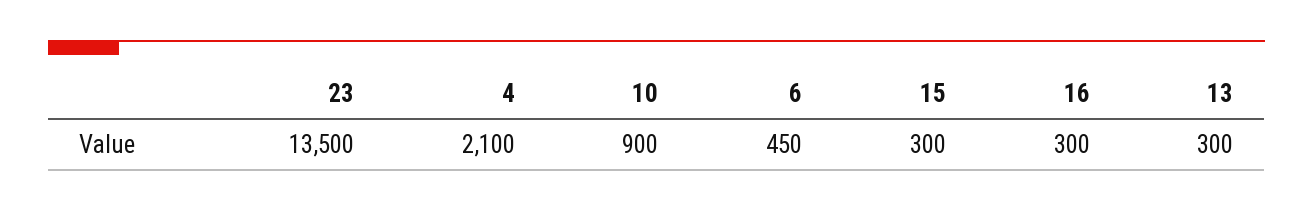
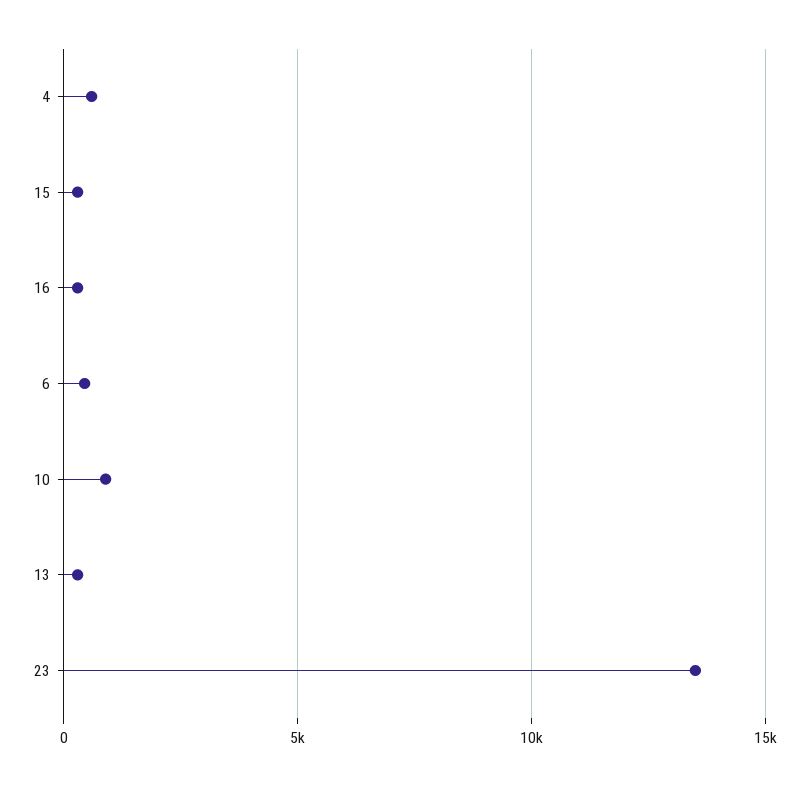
4: 2100 -> 500

